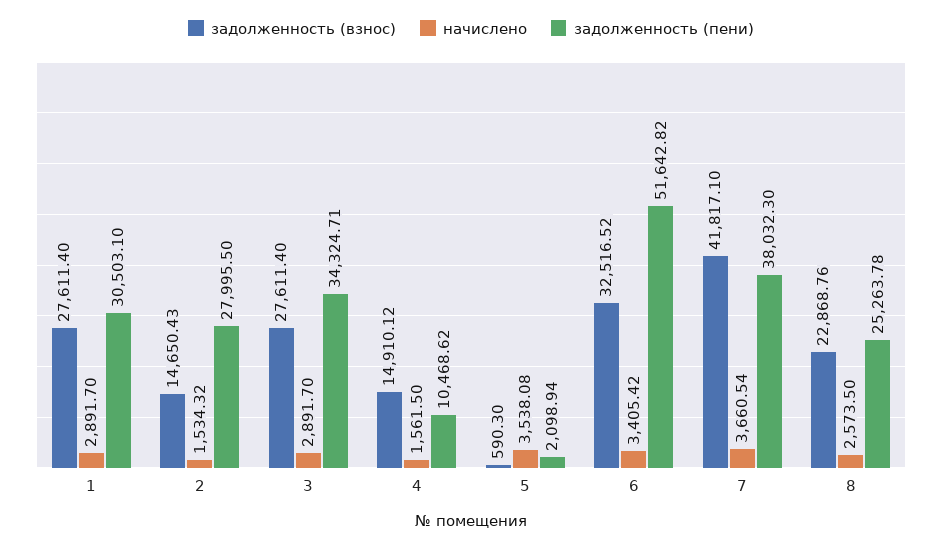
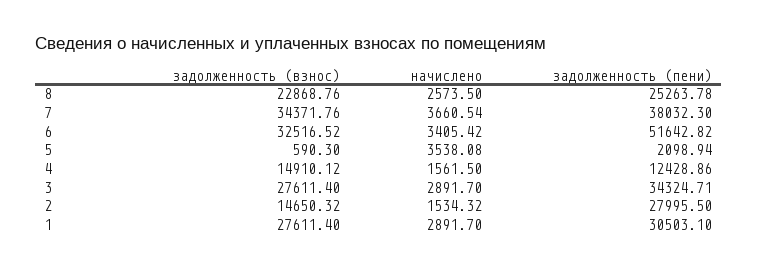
задолженность (взнос), 2: 14650.43 -> 14650.32
задолженность (пени), 4: 10468.62 -> 12428.86
задолженность (взнос), 7: 41817.1 -> 34371.76

